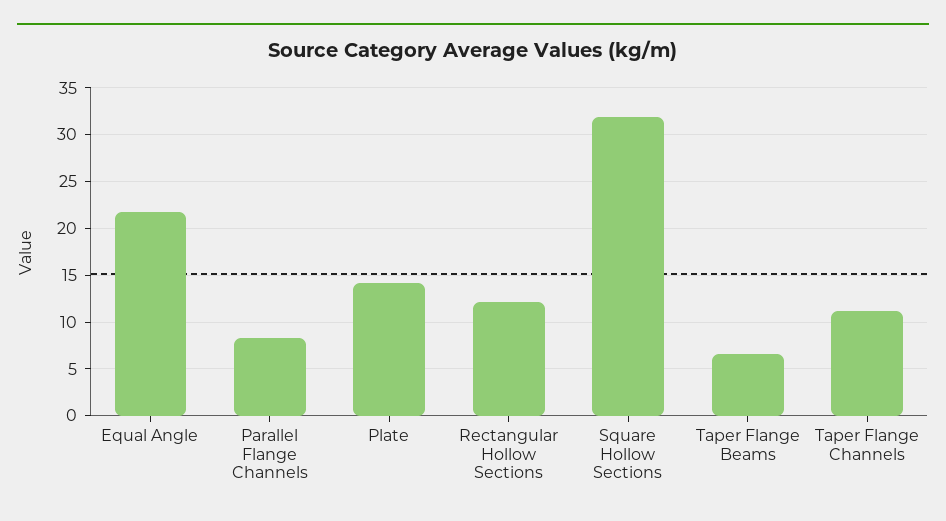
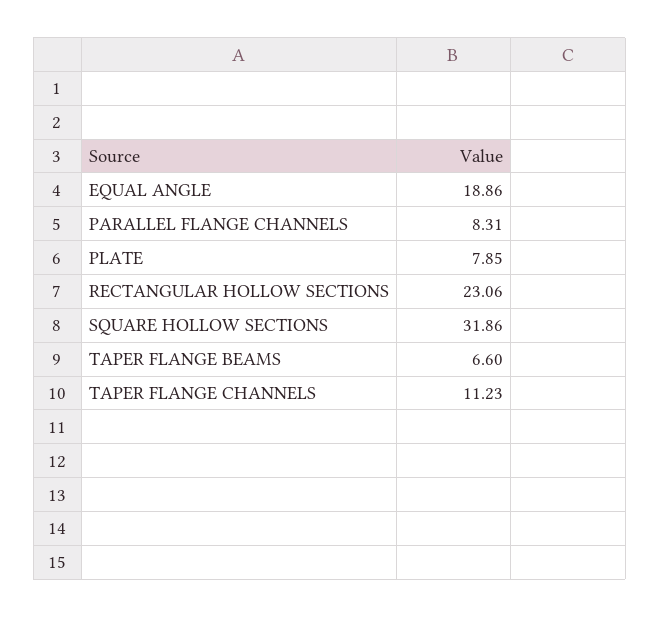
Equal Angle: 22 -> 18.86
Plate: 14 -> 7.85
Rectangular Hollow Sections: 12 -> 23.06

